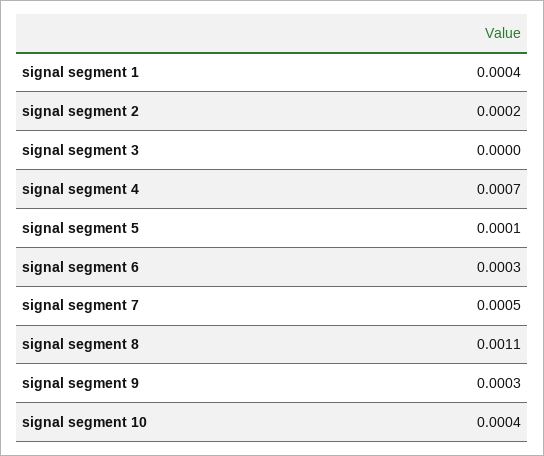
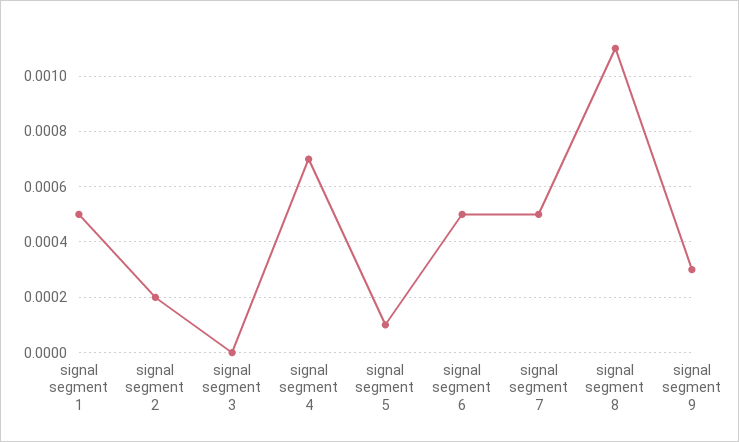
signal segment 1: 0.0004 -> 0.0005
signal segment 6: 0.0003 -> 0.0005
signal segment 10: 0.0004 -> none

